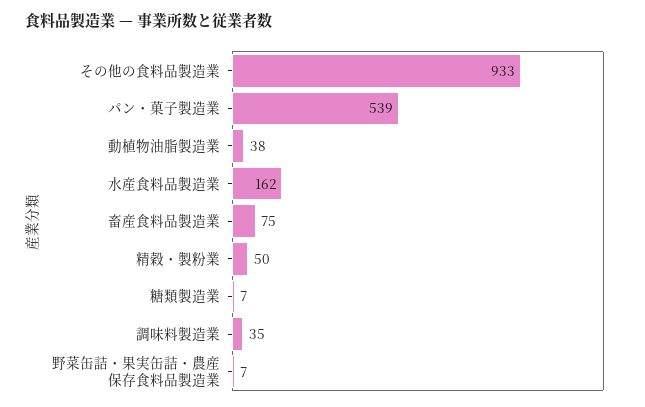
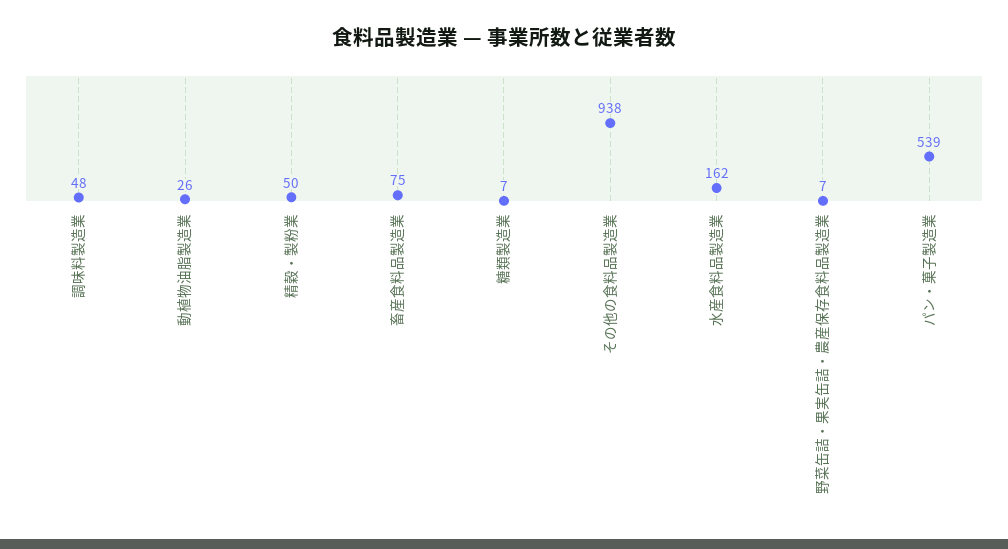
その他の食料品製造業: 933 -> 938
動植物油脂製造業: 38 -> 26
調味料製造業: 35 -> 48

